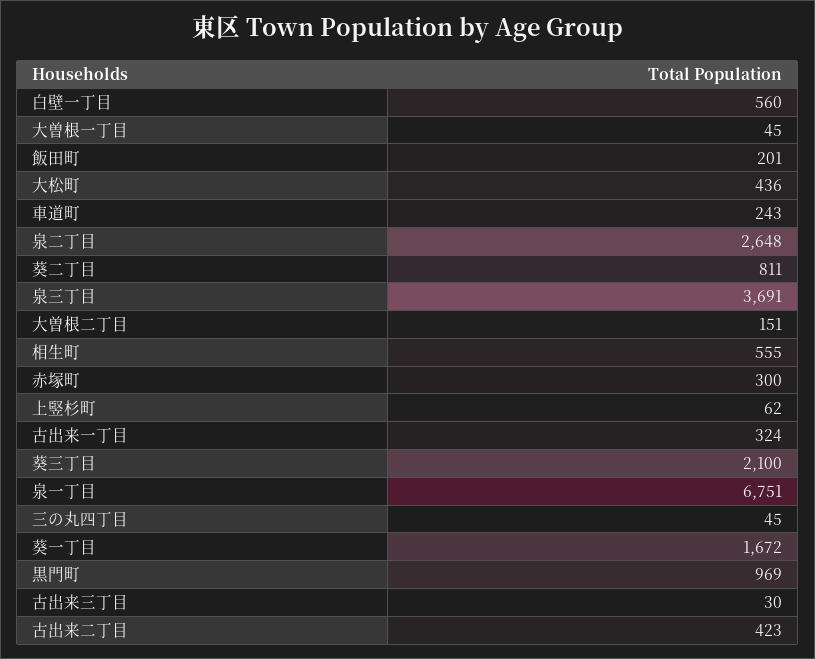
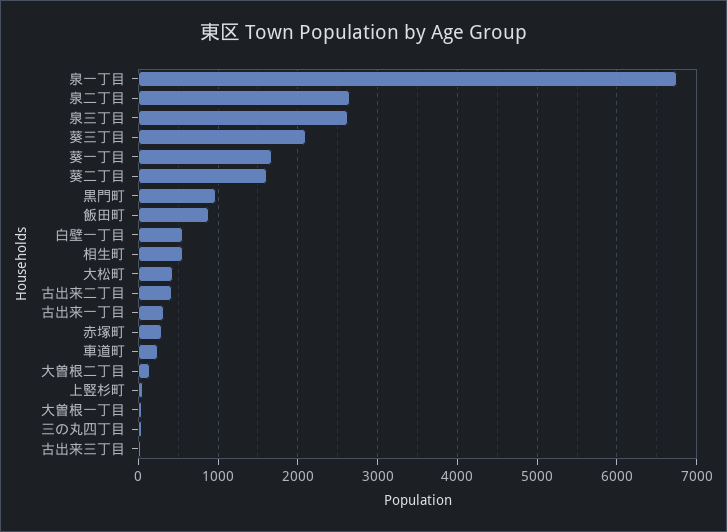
飯田町: 201 -> 900
葵二丁目: 811 -> 1600
泉三丁目: 3691 -> 2600

